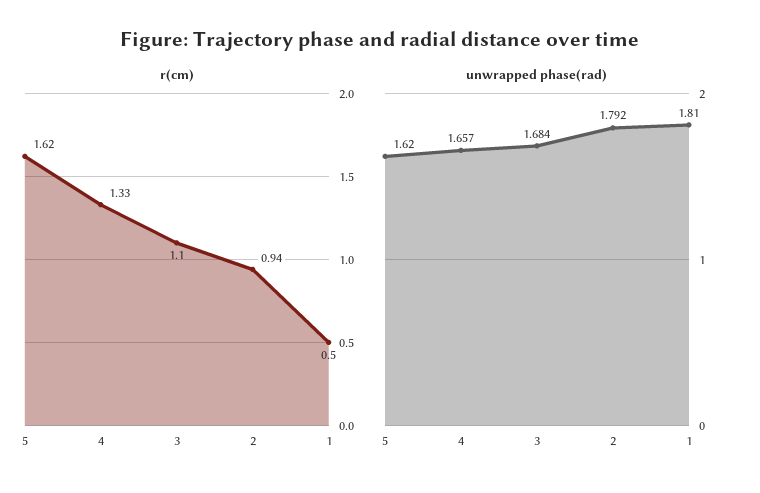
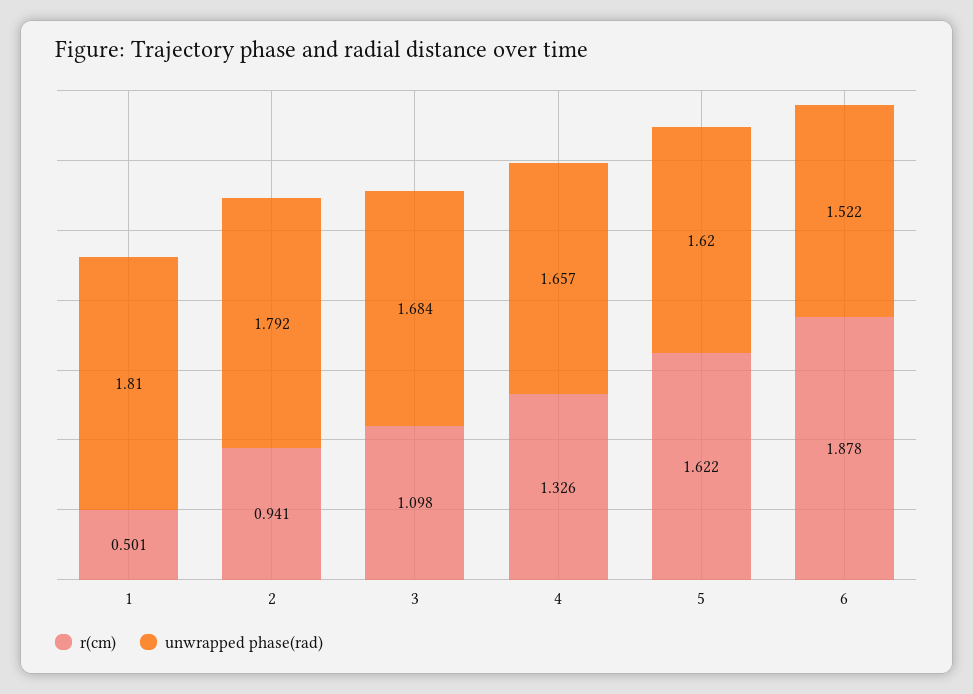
r(cm), 6: none -> 1.878
unwrapped phase(rad), 6: none -> 1.522

